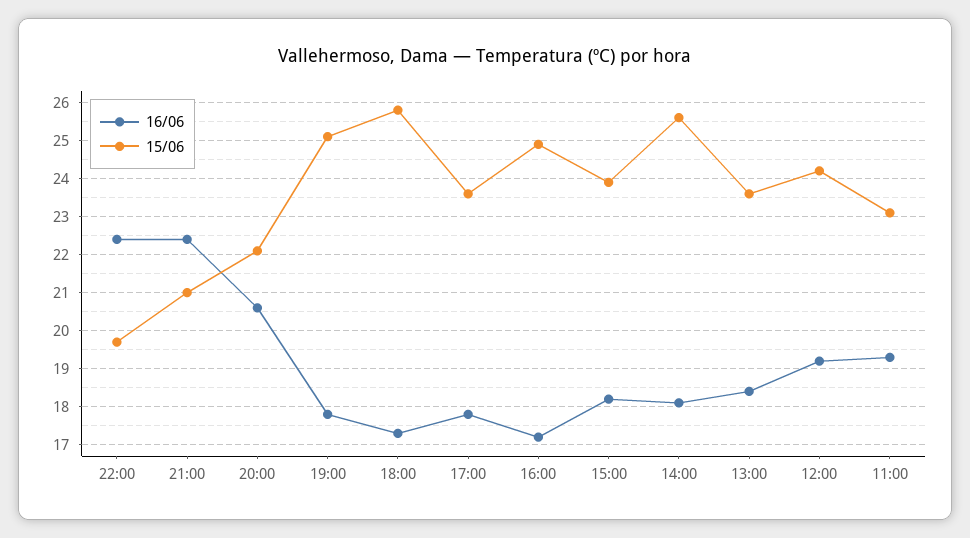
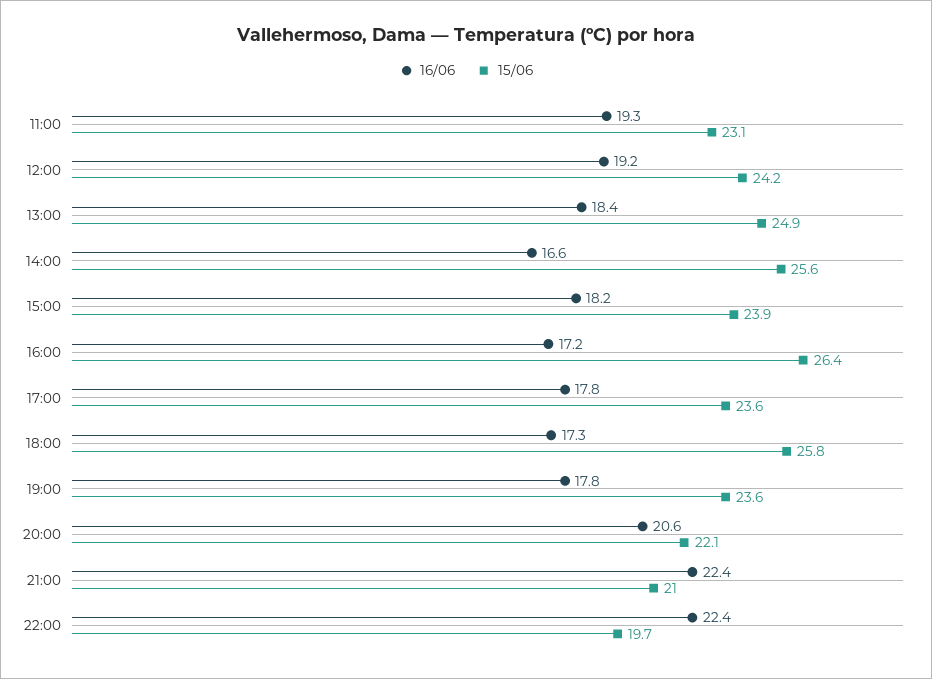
15/06, 19:00: 25 -> 23.6
15/06, 16:00: 25 -> 26.4
16/06, 14:00: 18 -> 16.6
15/06, 13:00: 23.5 -> 24.9

